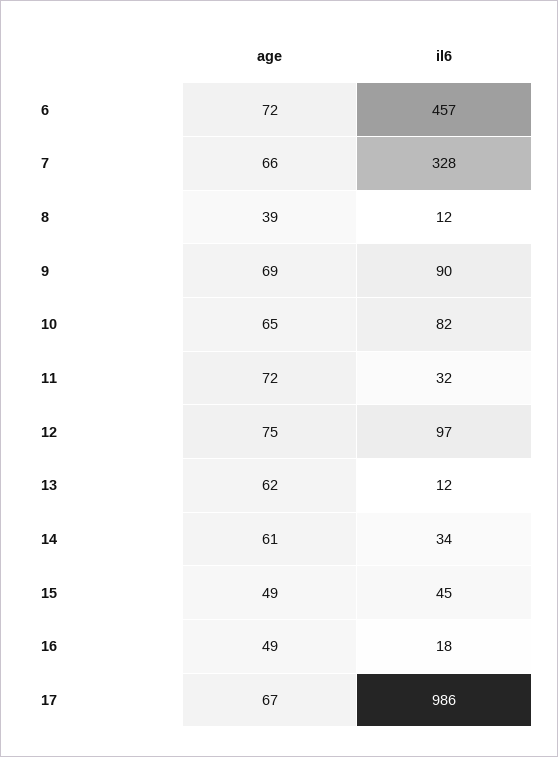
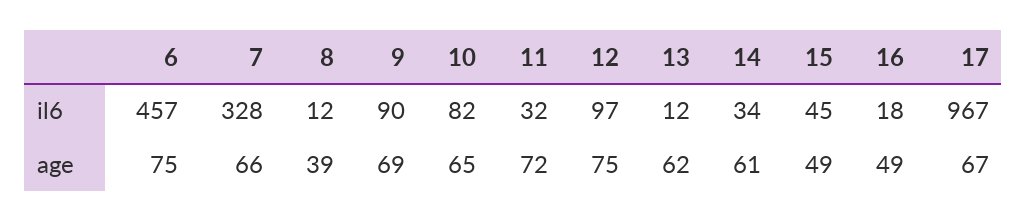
age, 6: 72 -> 75
il6, 17: 986 -> 967

